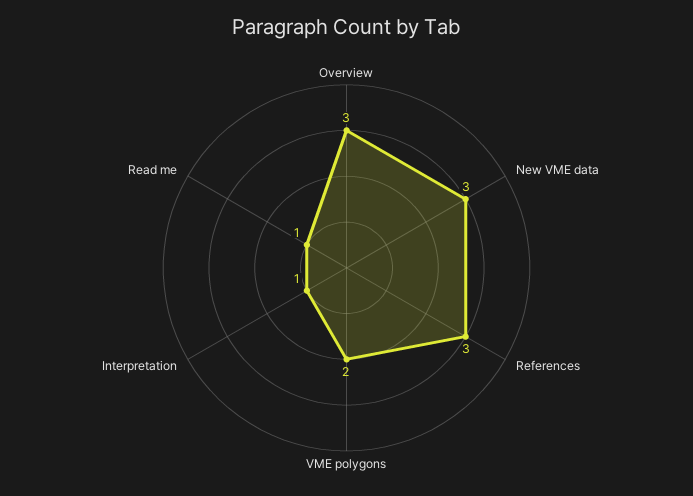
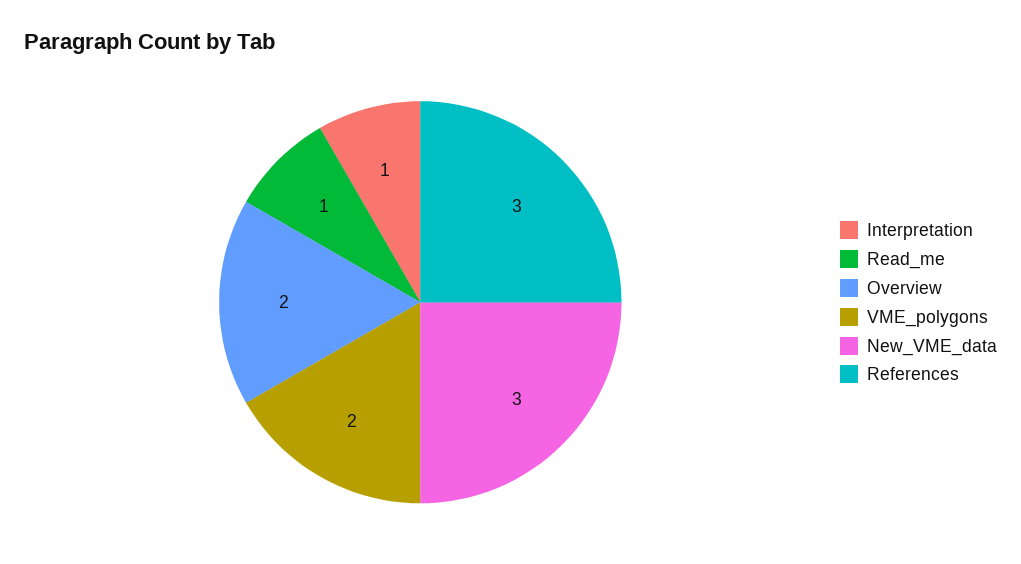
Overview: 3 -> 2

